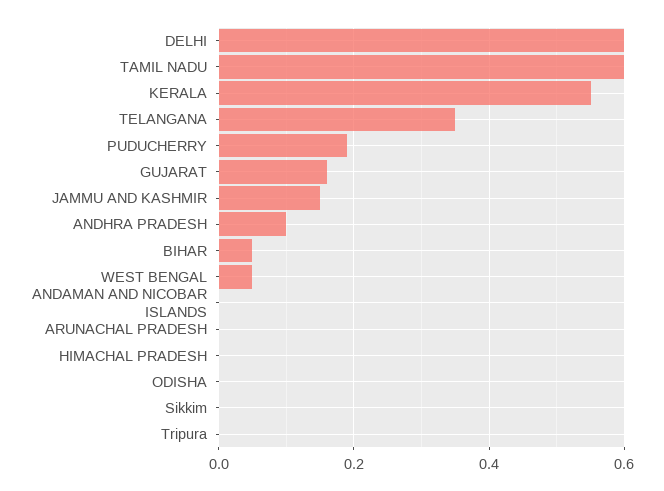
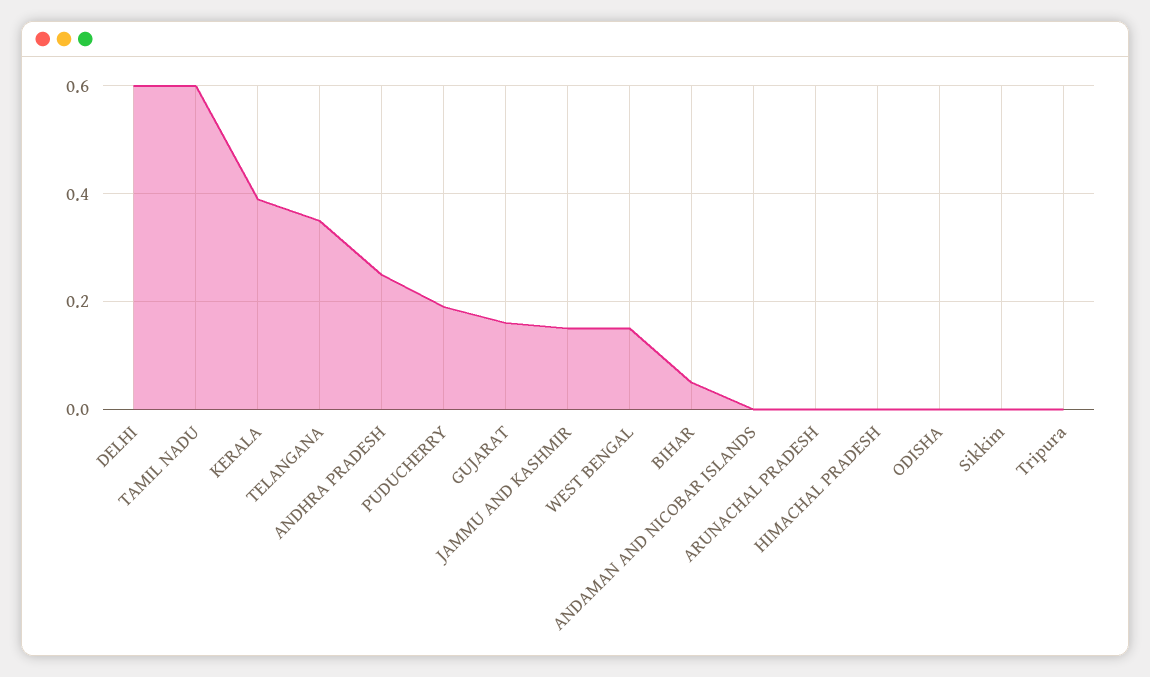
KERALA: 0.55 -> 0.4
ANDHRA PRADESH: 0.1 -> 0.25
WEST BENGAL: 0.05 -> 0.15

